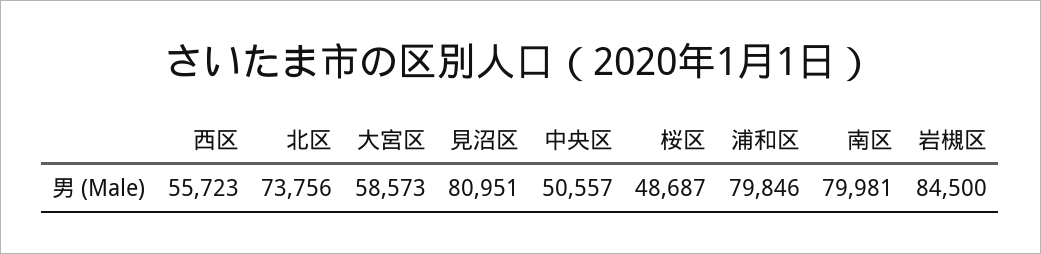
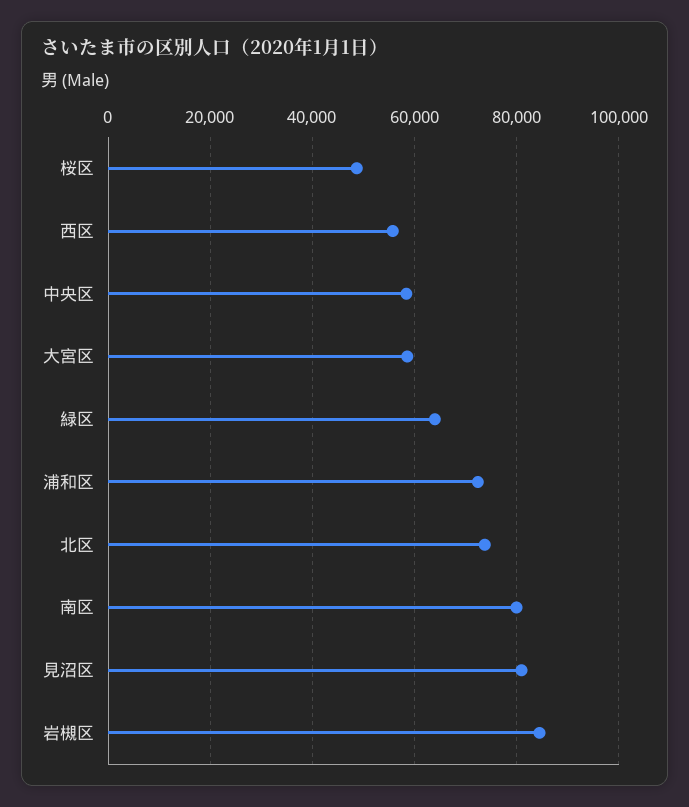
中央区: 50557 -> 58000
浦和区: 79846 -> 72000
緑区: none -> 64000

